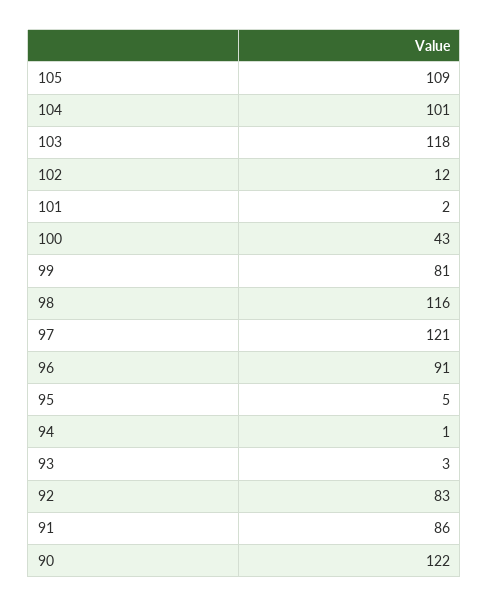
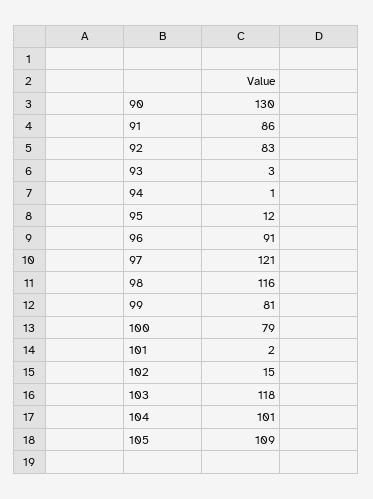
102: 12 -> 15
100: 43 -> 79
95: 5 -> 12
90: 122 -> 130

